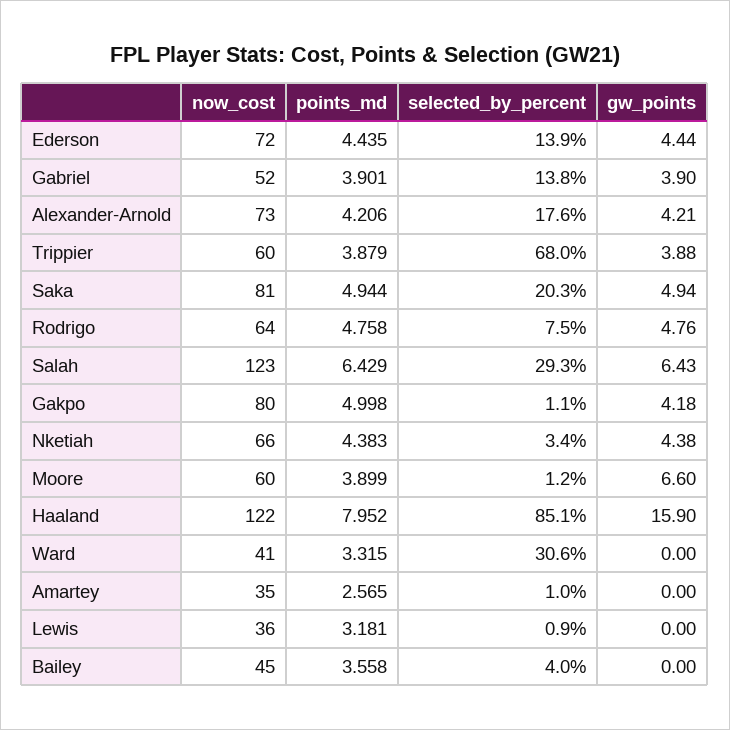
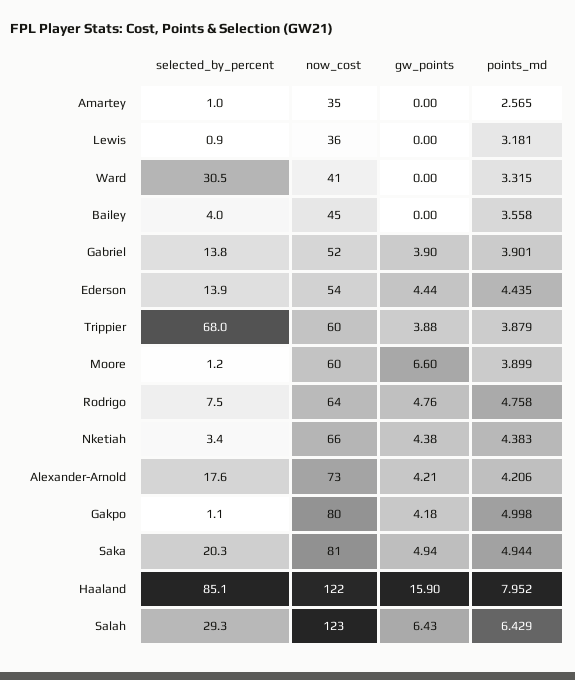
now_cost, Ederson: 72 -> 54
selected_by_percent, Ward: 30.6 -> 30.5

